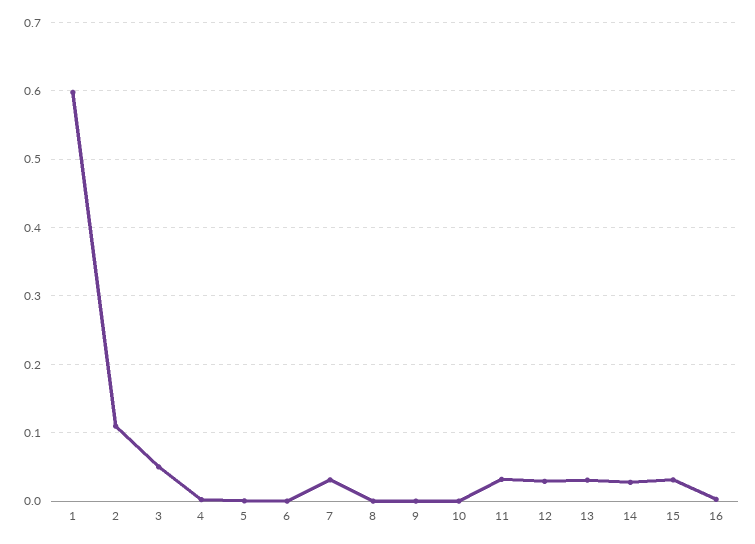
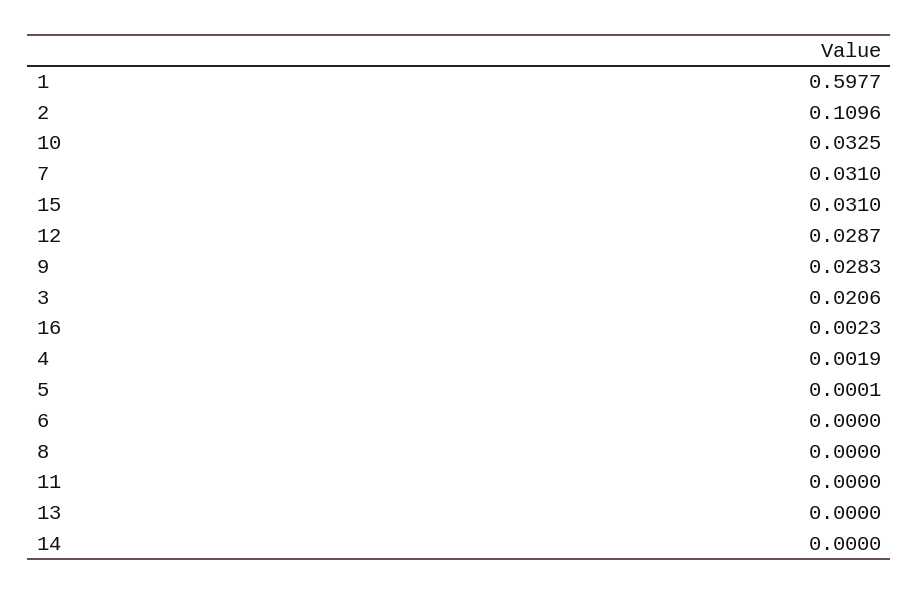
3: 0.05 -> 0.0206
9: 0 -> 0.0283
10: 0 -> 0.0325
11: 0.03 -> 0
13: 0.03 -> 0
14: 0.03 -> 0

